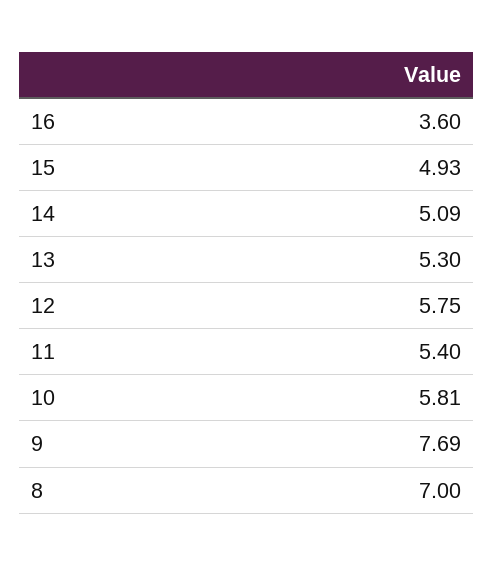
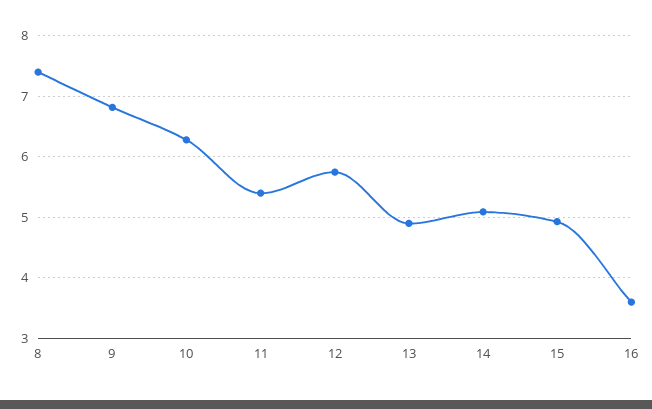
13: 5.3 -> 4.9
10: 5.81 -> 6.3
9: 7.69 -> 6.8
8: 7 -> 7.4

